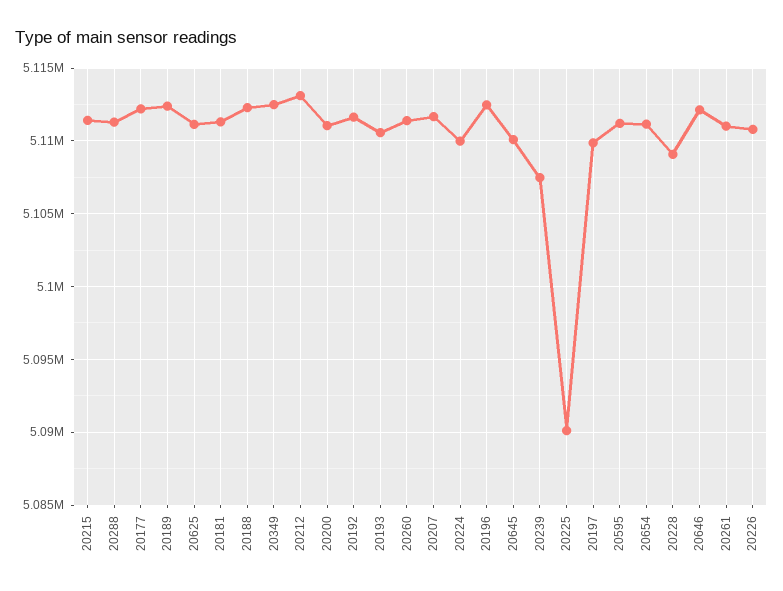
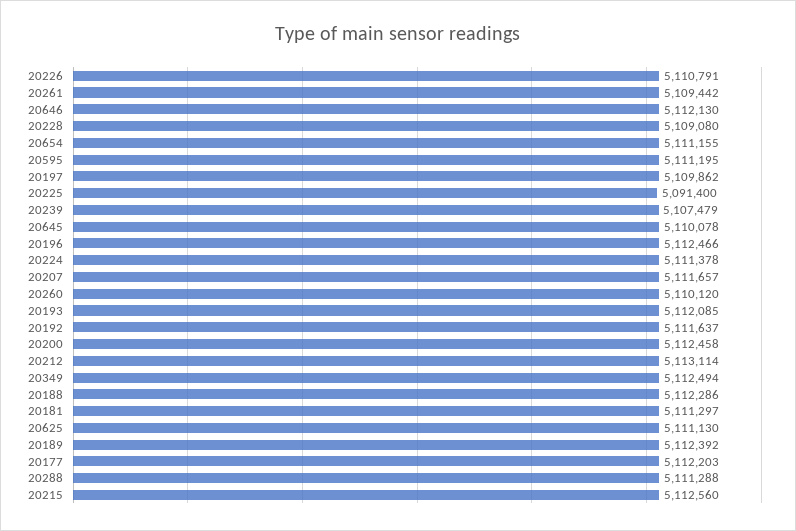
20215: 5111500 -> 5112560
20200: 5111000 -> 5112458
20193: 5110500 -> 5112085
20260: 5111500 -> 5110120
20224: 5110000 -> 5111378
20225: 5090000 -> 5091400
20261: 5111000 -> 5109442

